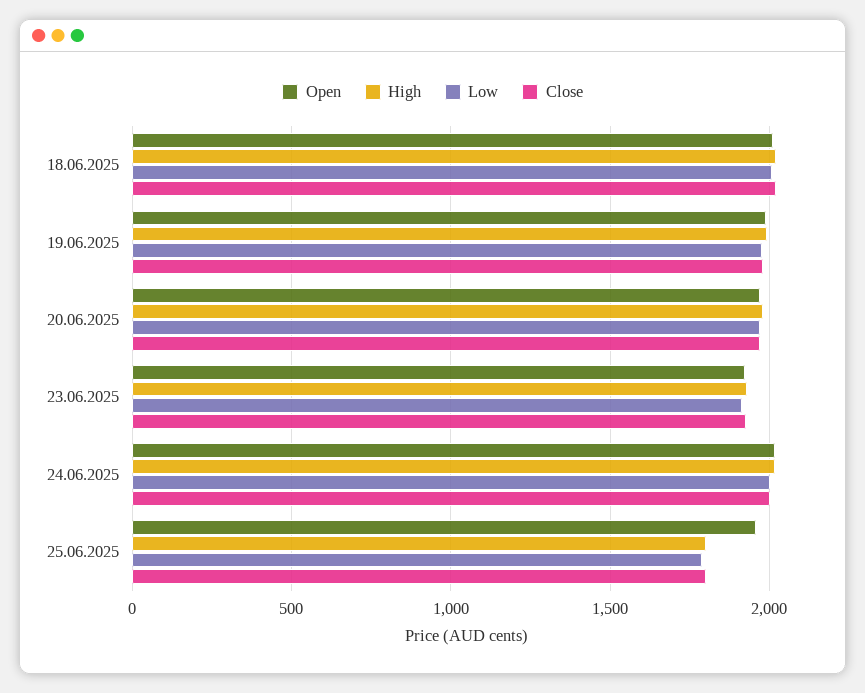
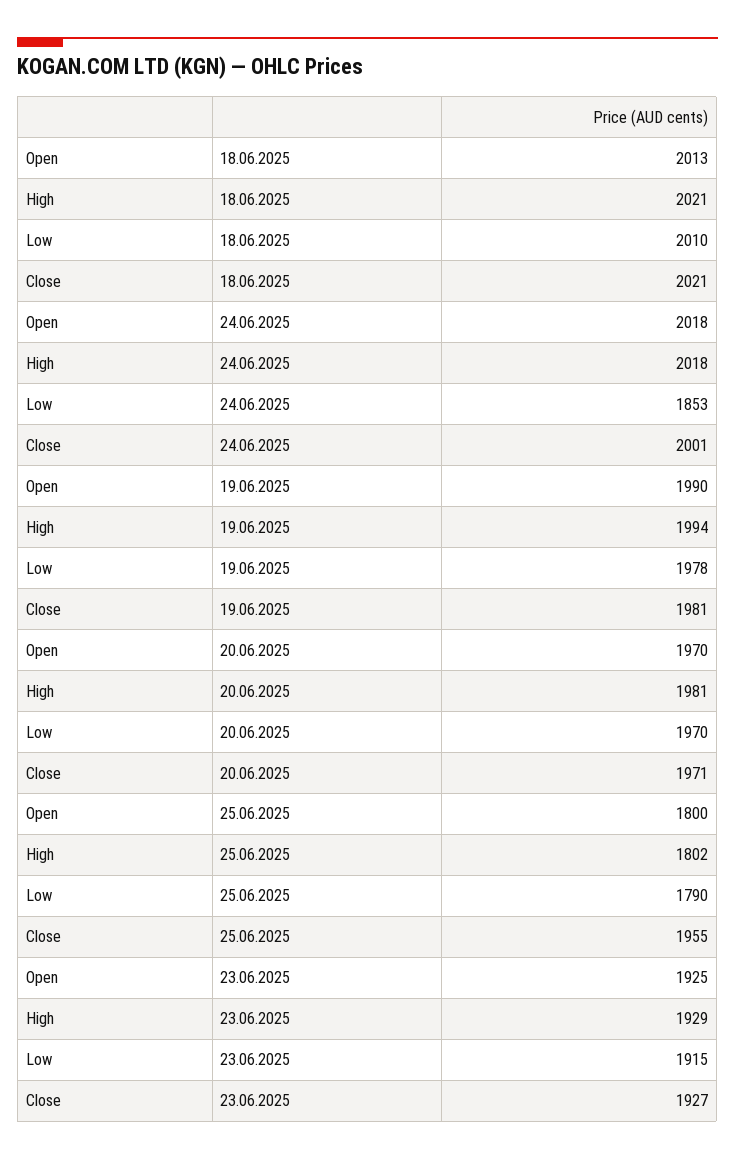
Low, 24.06.2025: 2000 -> 1853
Open, 25.06.2025: 1950 -> 1800
Close, 25.06.2025: 1800 -> 1955

